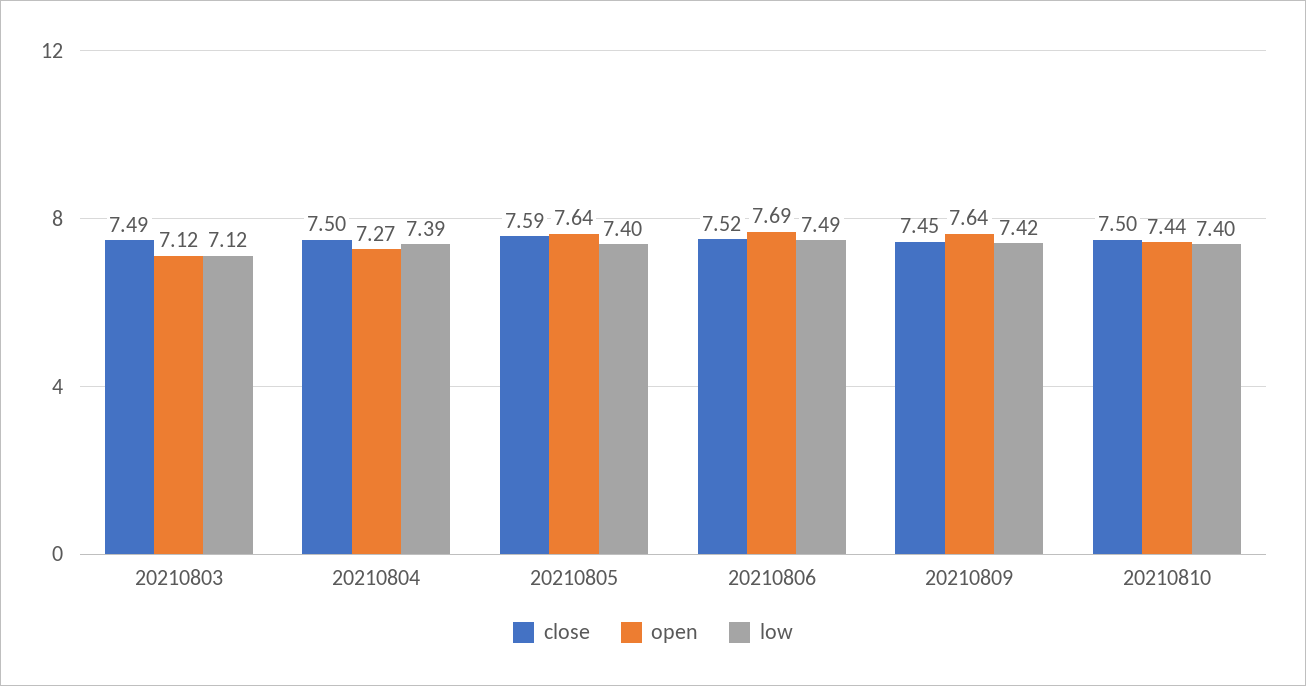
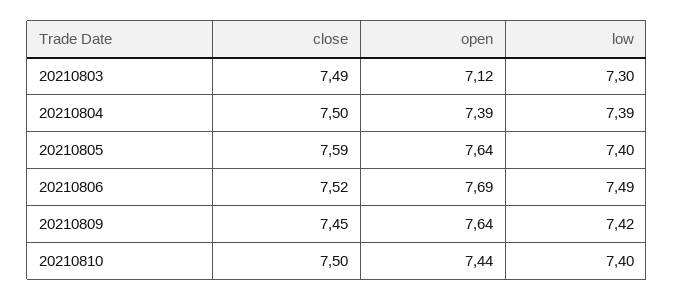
low, 20210803: 7.12 -> 7.3
open, 20210804: 7.27 -> 7.39

